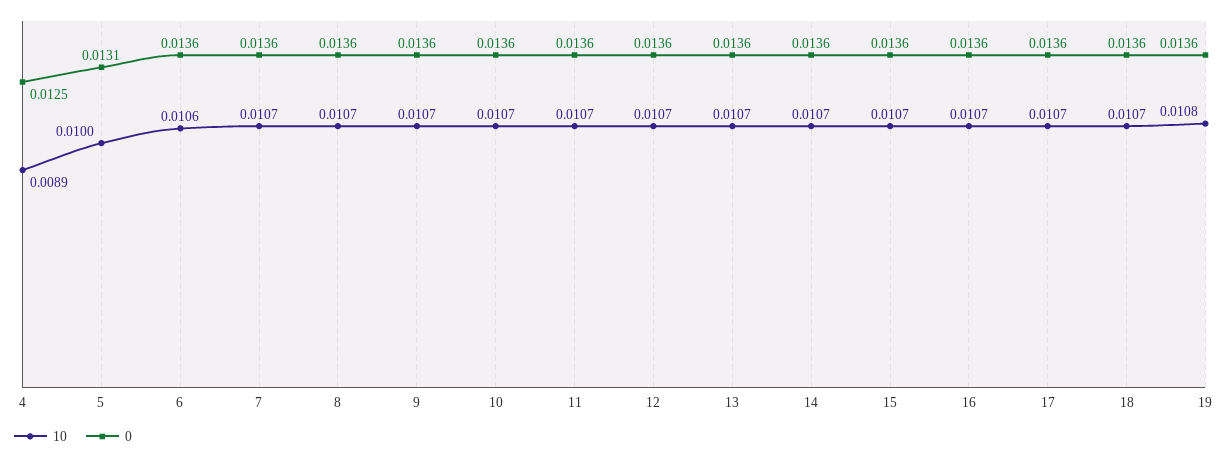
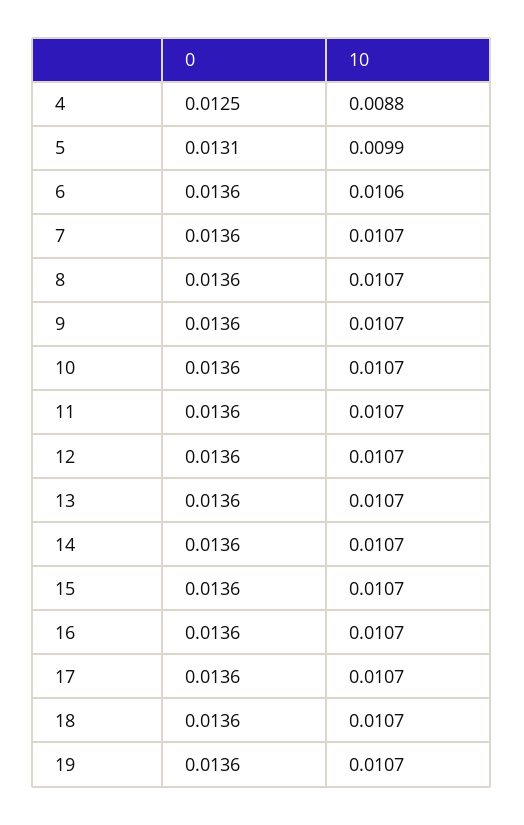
10, 4: 0.0089 -> 0.0088
10, 5: 0.01 -> 0.0099
10, 19: 0.0108 -> 0.0107

